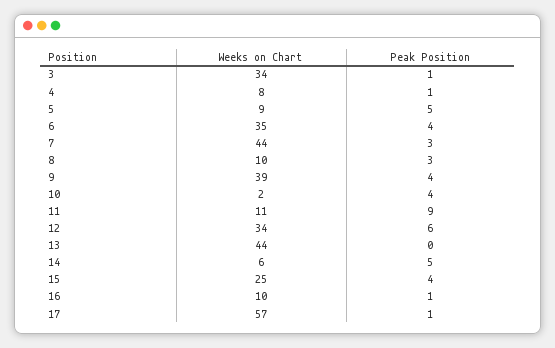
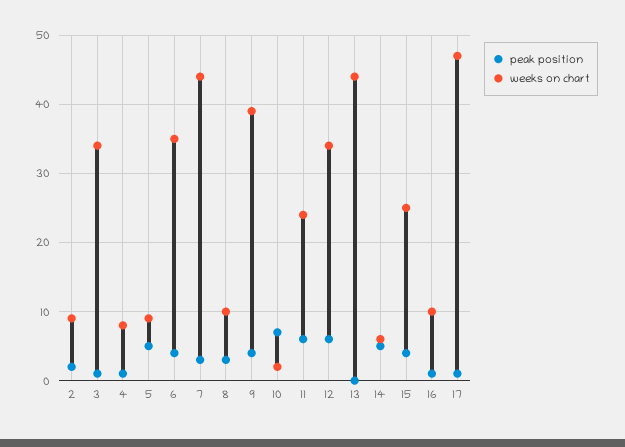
Peak Position, 10: 4 -> 7
Weeks on Chart, 11: 11 -> 24
Peak Position, 11: 9 -> 6
Weeks on Chart, 17: 57 -> 47
Peak Position, 2: none -> 2
Weeks on Chart, 2: none -> 9

